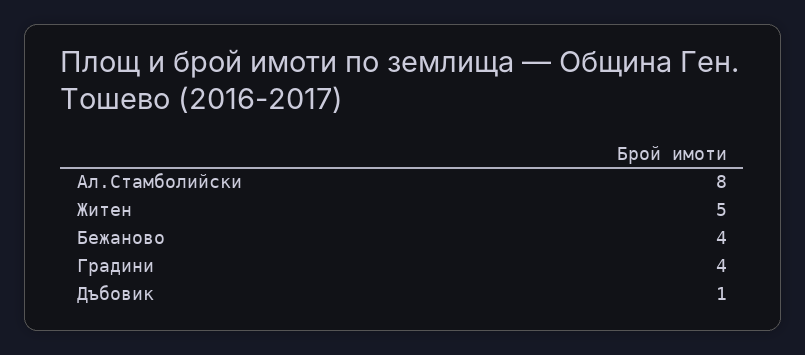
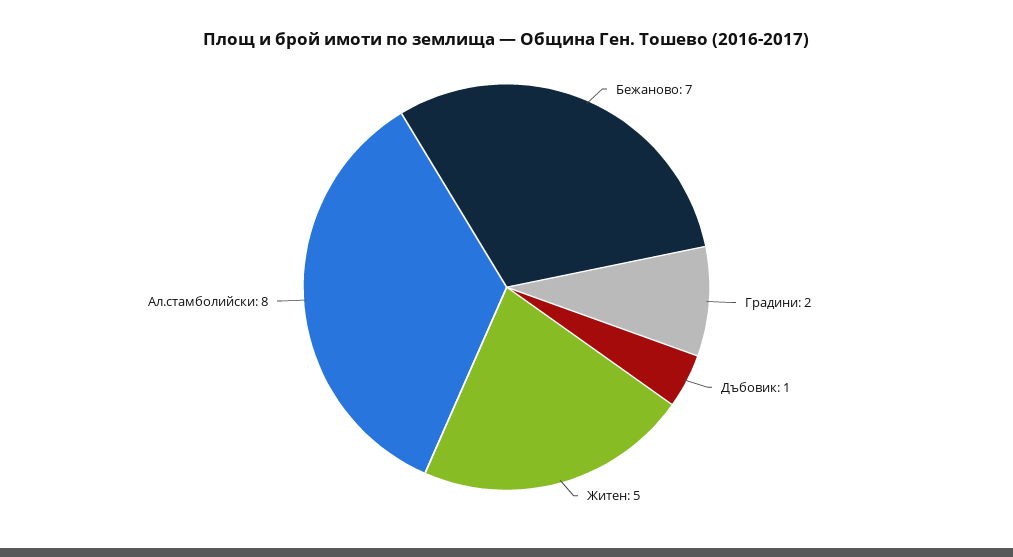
Бежаново: 4 -> 7
Градини: 4 -> 2

